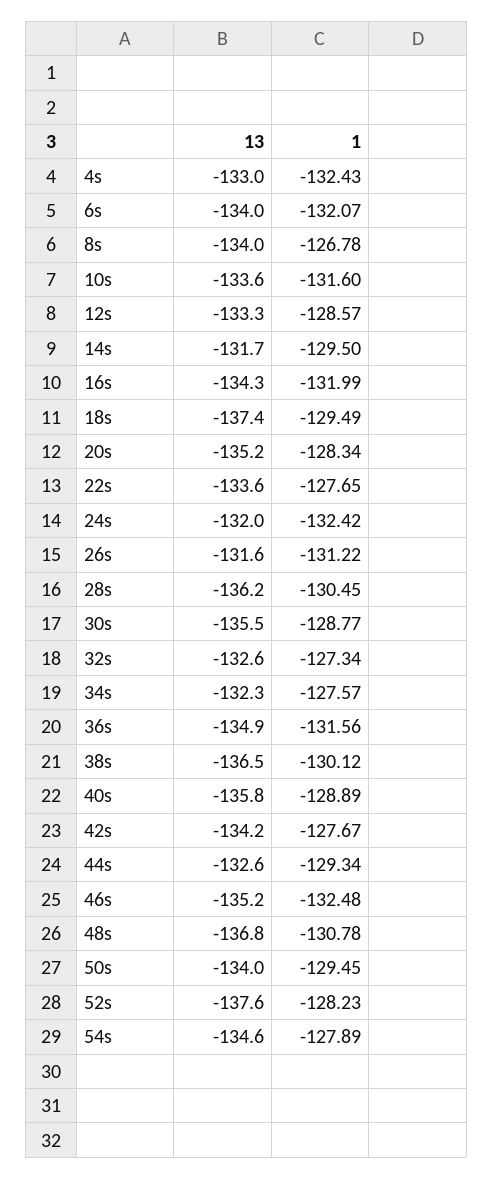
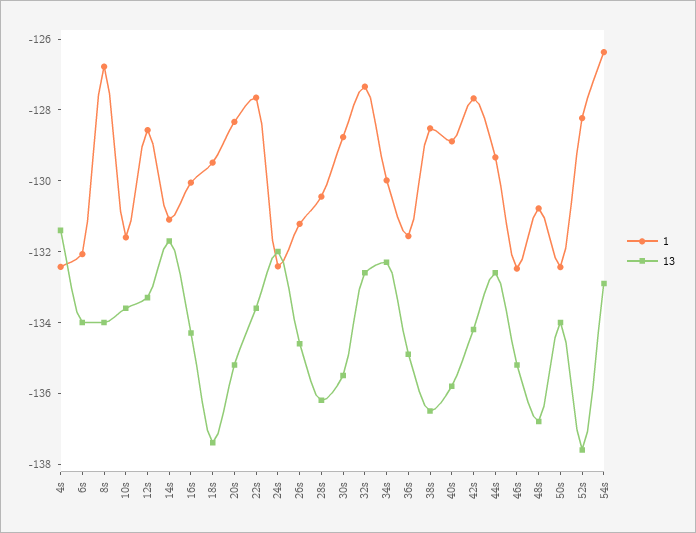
13, 4s: -133 -> -131.5
1, 14s: -129.5 -> -131
1, 16s: -131.99 -> -130
13, 26s: -131.6 -> -134.5
1, 34s: -127.57 -> -130
1, 38s: -130.12 -> -128.5
1, 50s: -129.45 -> -132.5
13, 54s: -134.6 -> -133
1, 54s: -127.89 -> -126.5

